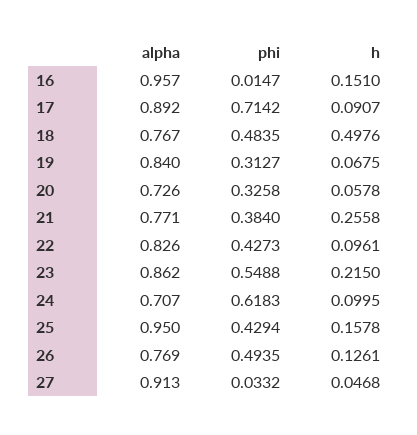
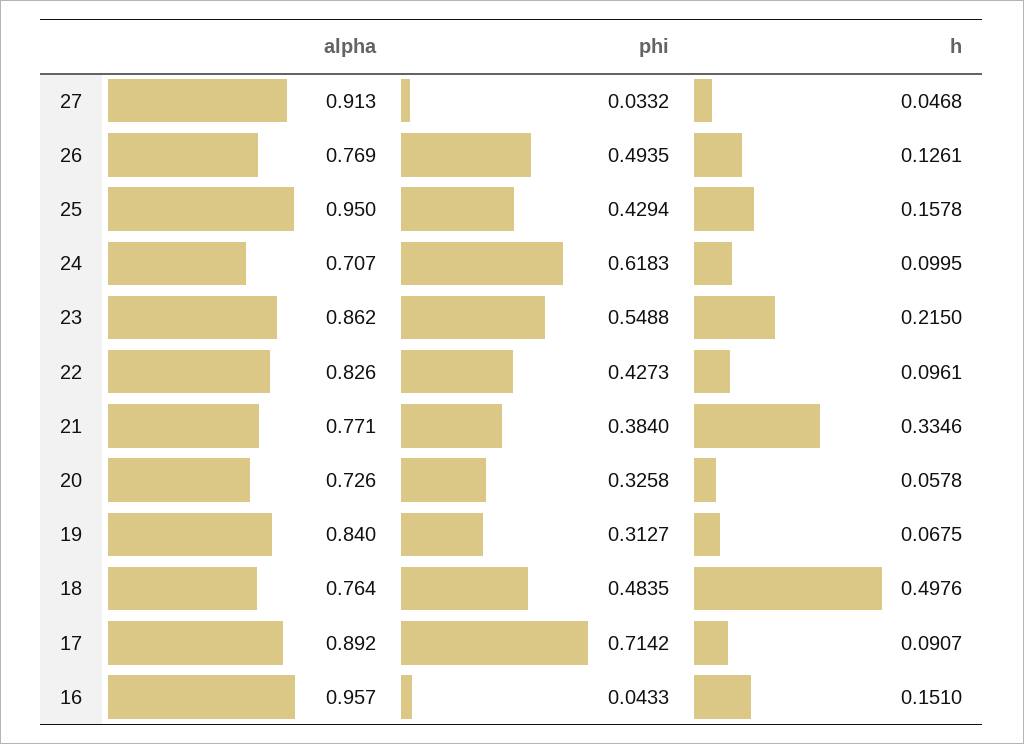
phi, 16: 0.0147 -> 0.0433
alpha, 18: 0.767 -> 0.764
h, 21: 0.2558 -> 0.3346

